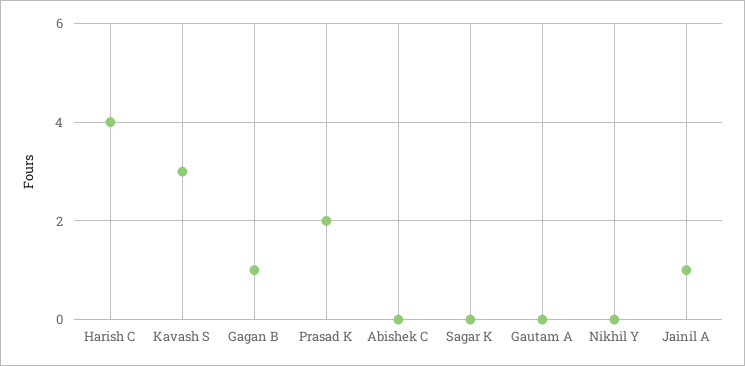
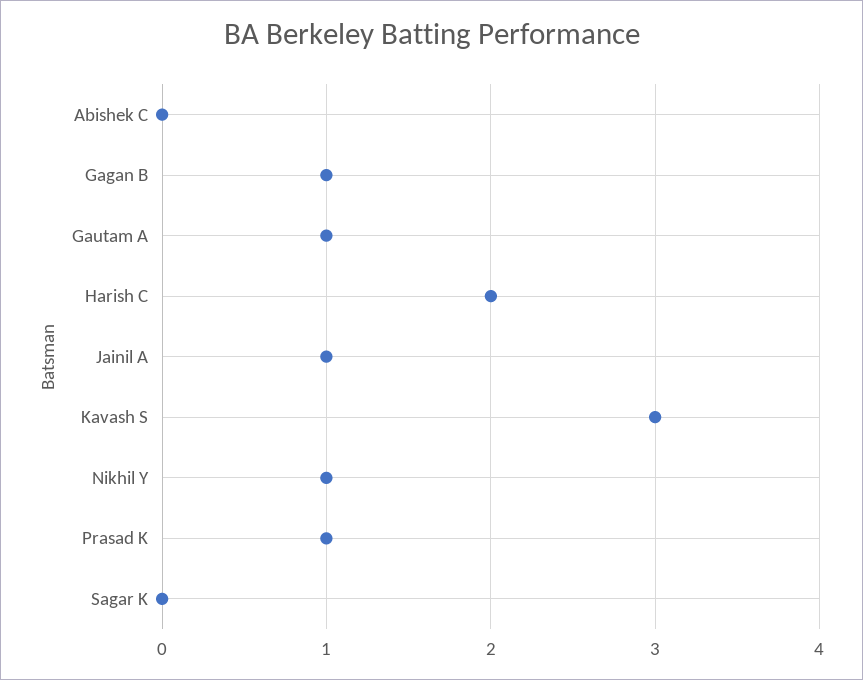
Harish C: 4 -> 2
Prasad K: 2 -> 1
Gautam A: 0 -> 1
Nikhil Y: 0 -> 1

